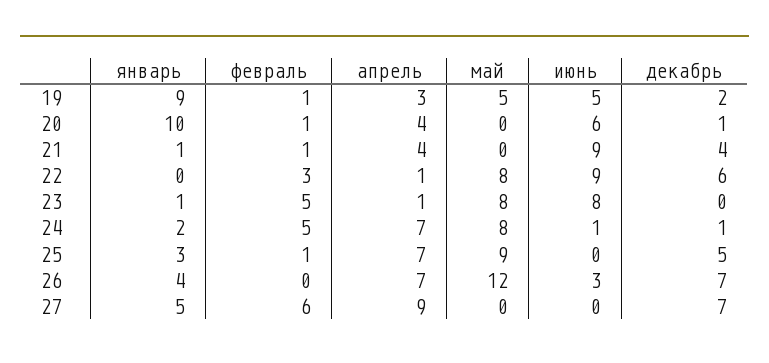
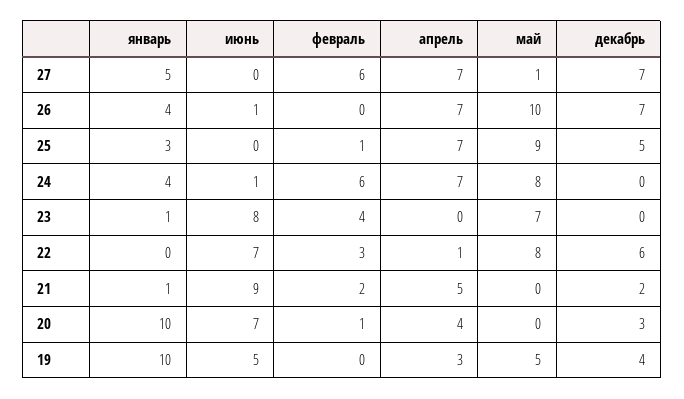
январь, 19: 9 -> 10
февраль, 19: 1 -> 0
декабрь, 19: 2 -> 4
июнь, 20: 6 -> 7
декабрь, 20: 1 -> 3
февраль, 21: 1 -> 2
апрель, 21: 4 -> 5
декабрь, 21: 4 -> 2
июнь, 22: 9 -> 7
февраль, 23: 5 -> 4
апрель, 23: 1 -> 0
май, 23: 8 -> 7
январь, 24: 2 -> 4
февраль, 24: 5 -> 6
декабрь, 24: 1 -> 0
май, 26: 12 -> 10
июнь, 26: 3 -> 1
апрель, 27: 9 -> 7
май, 27: 0 -> 1

